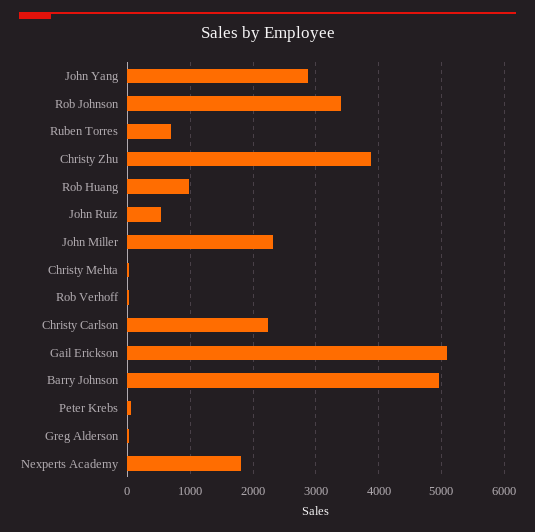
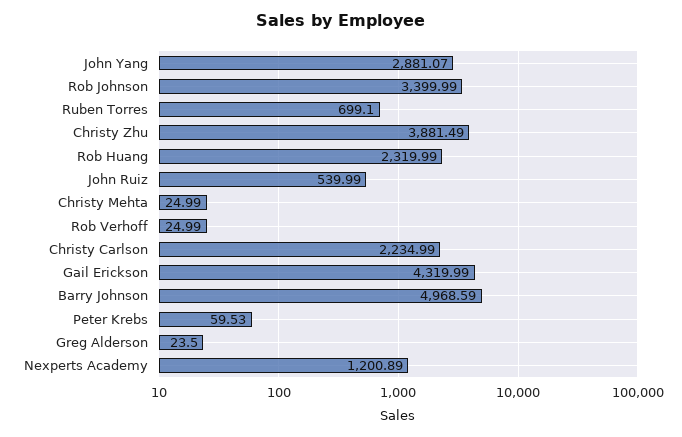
Rob Huang: 1000 -> 2319.99
John Miller: 2300 -> none
Gail Erickson: 5100 -> 4319.99
Nexperts Academy: 1800 -> 1200.89

